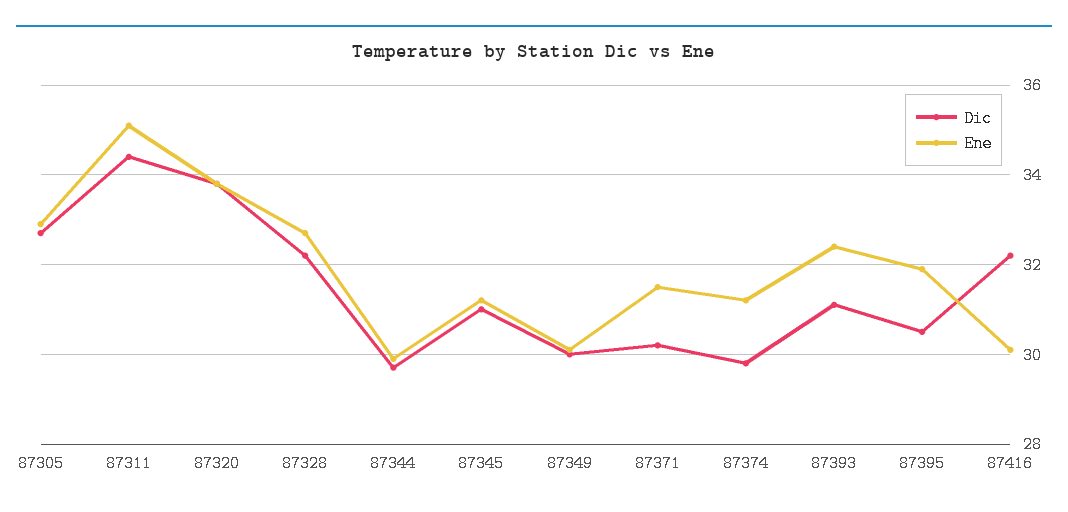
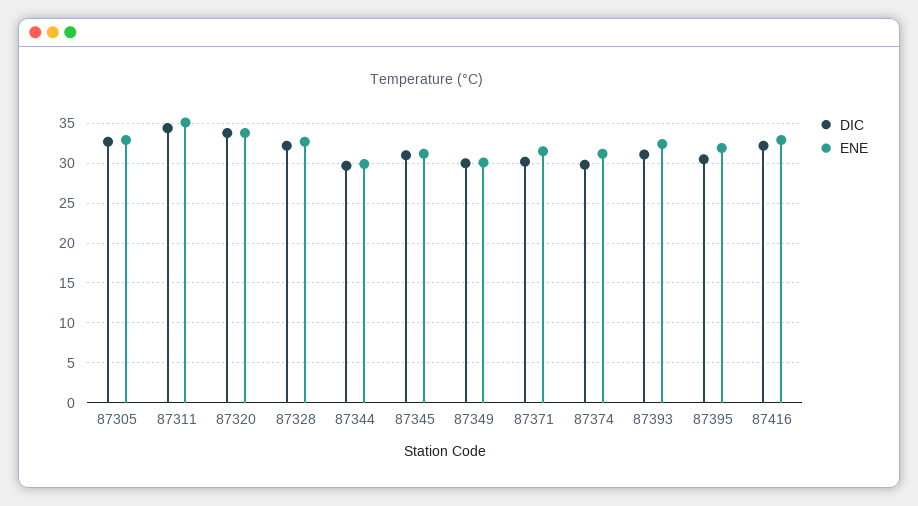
Ene, 87416: 30 -> 33

